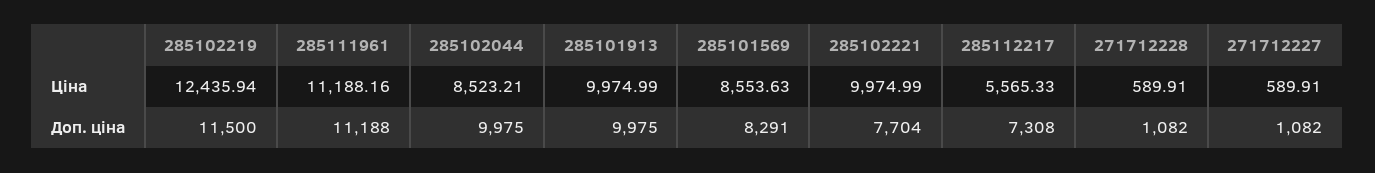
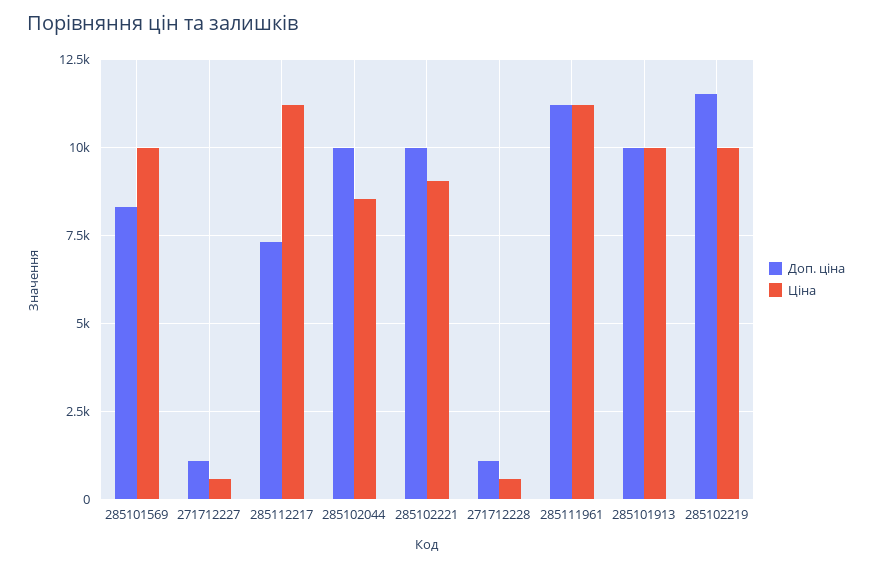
Ціна, 285102219: 12435.94 -> 10000
Ціна, 285101569: 8553.63 -> 10000
Ціна, 285102221: 9974.99 -> 9000
Ціна, 285112217: 5565.33 -> 11250
Доп. ціна, 285102221: 7704 -> 10000

